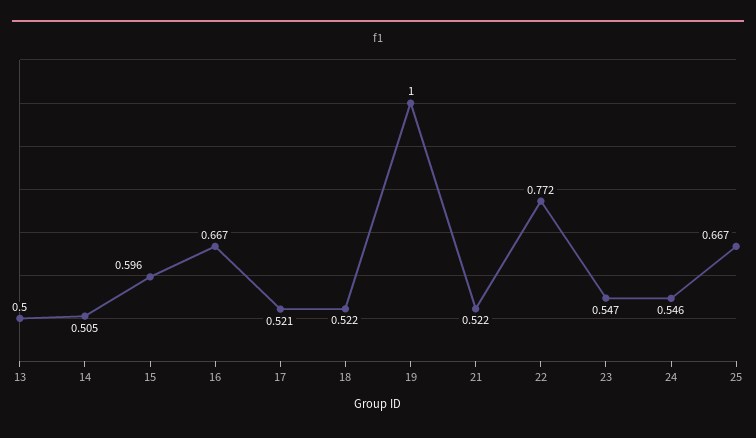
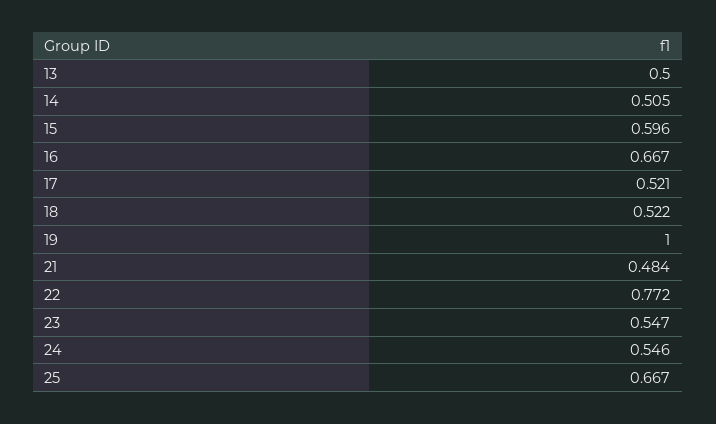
21: 0.522 -> 0.484

